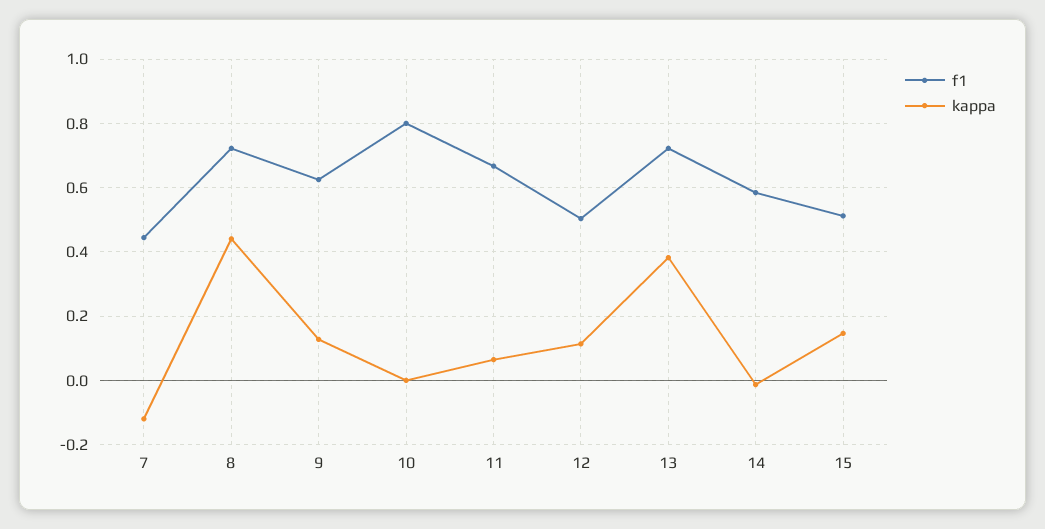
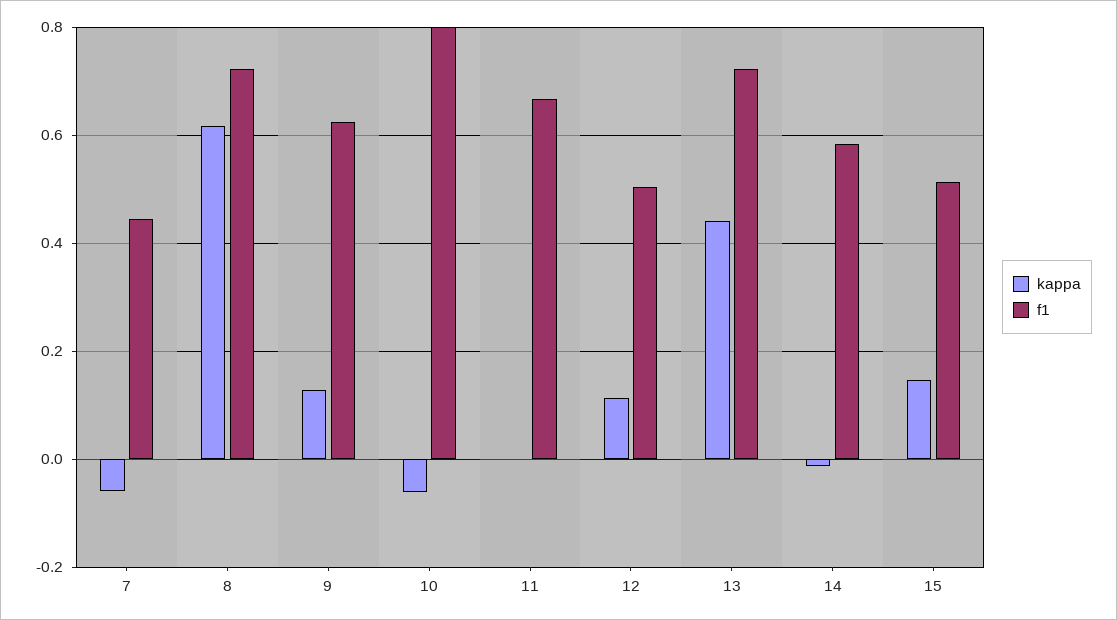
kappa, 7: -0.12 -> -0.06
kappa, 8: 0.44 -> 0.62
kappa, 10: 0 -> -0.06
kappa, 11: 0.06 -> 0
kappa, 13: 0.38 -> 0.44

